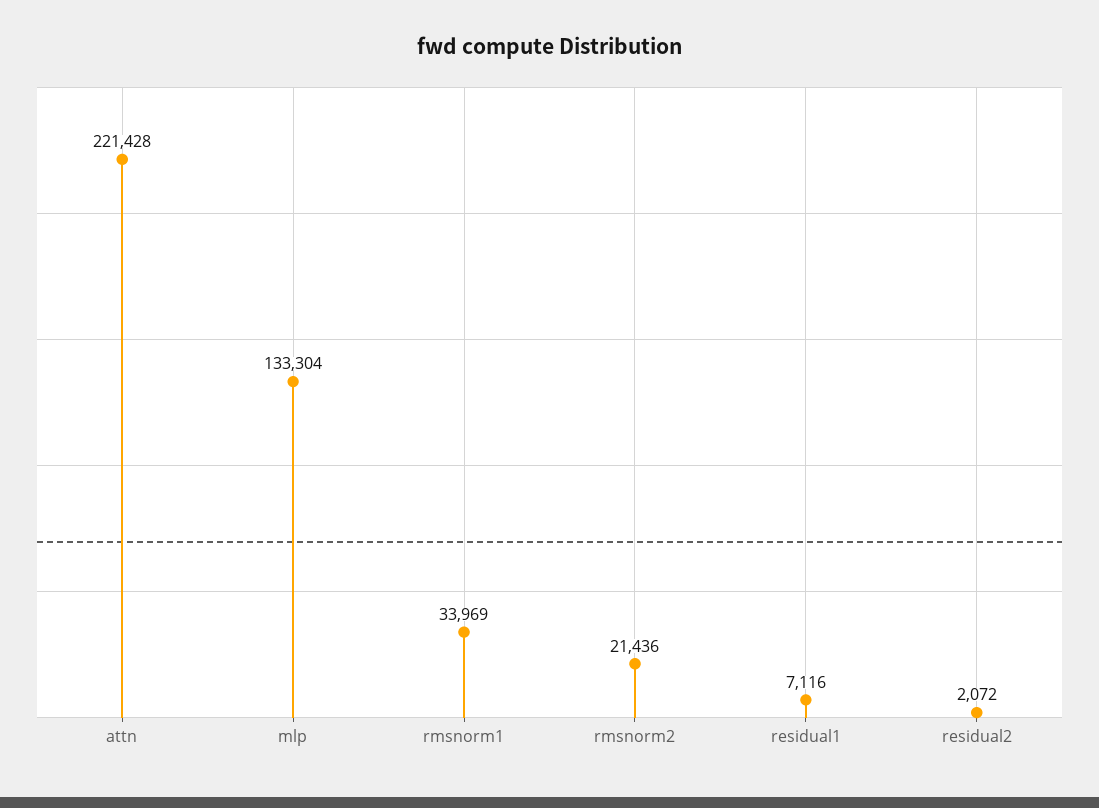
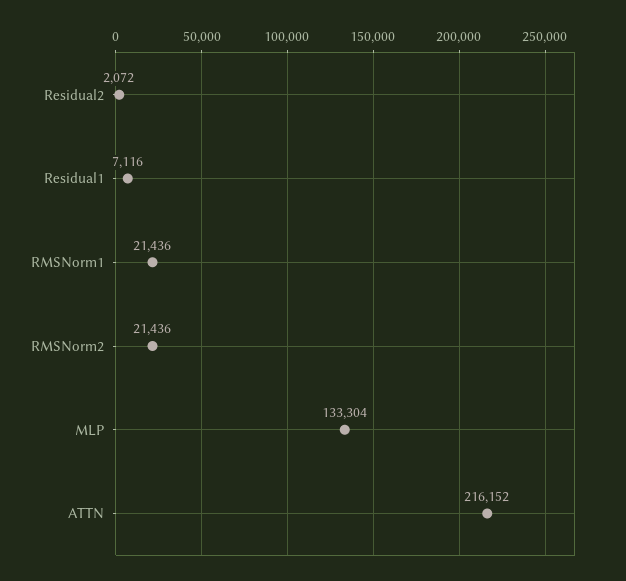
attn: 221428 -> 216152
rmsnorm1: 33969 -> 21436

